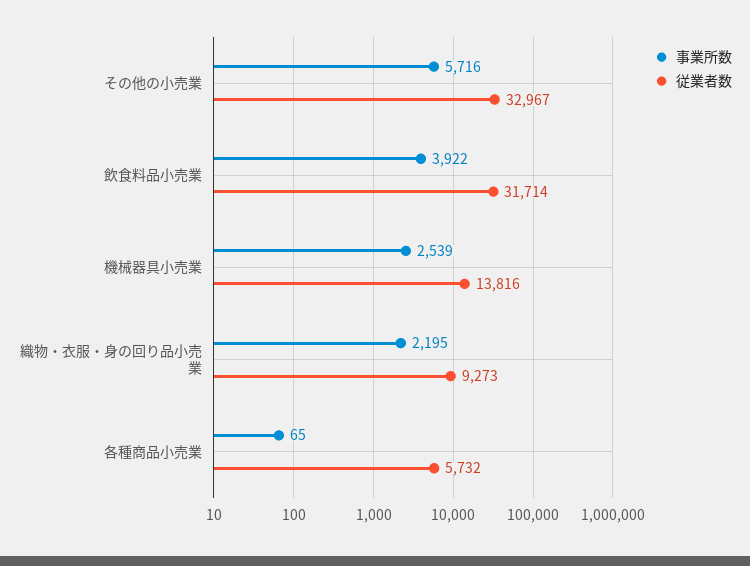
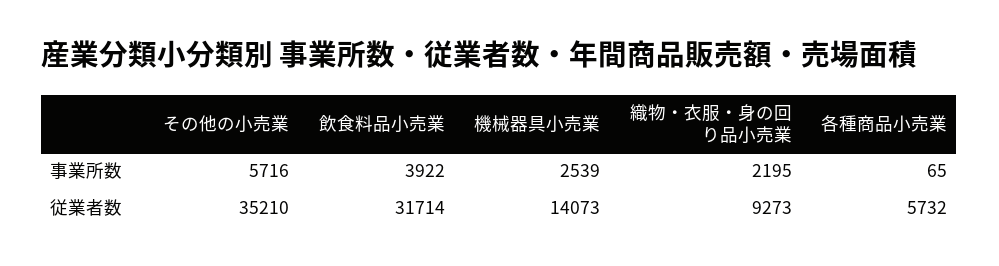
従業者数, その他の小売業: 32967 -> 35210
従業者数, 機械器具小売業: 13816 -> 14073

